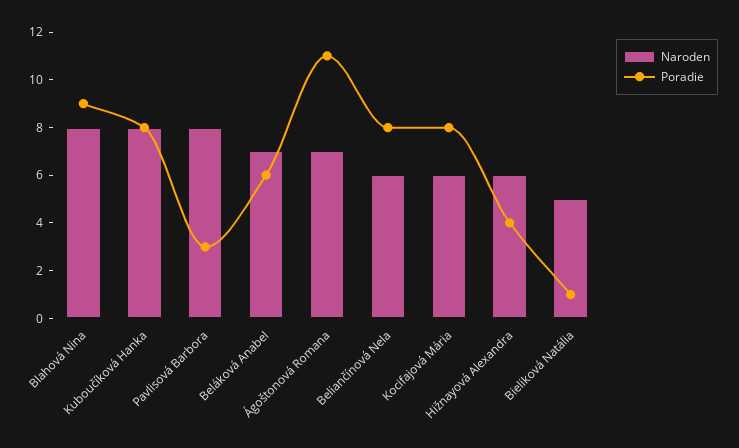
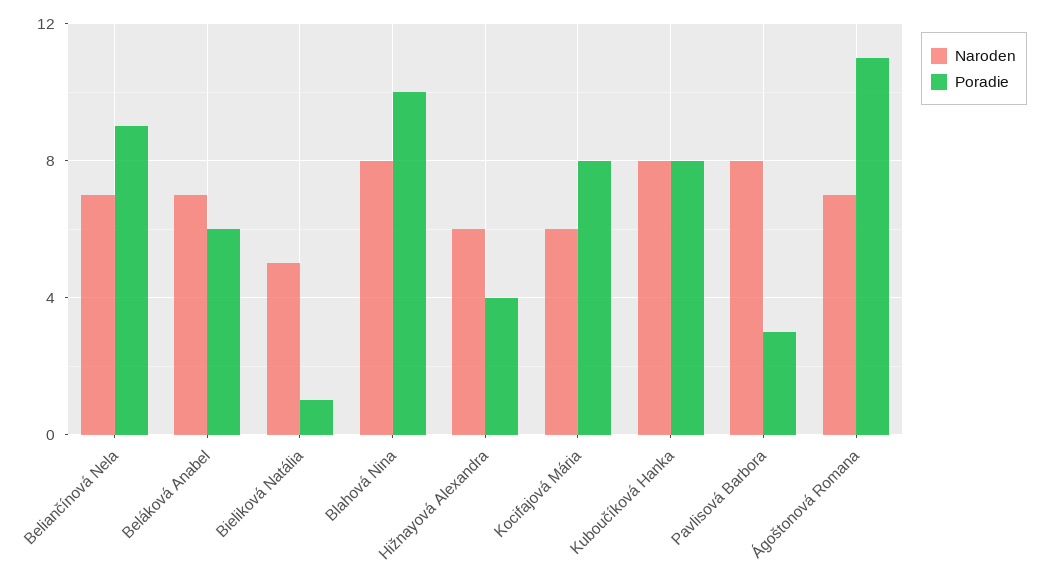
Poradie, Blahová Nina: 9 -> 10
Naroden, Beliančínová Nela: 6 -> 7
Poradie, Beliančínová Nela: 8 -> 9

